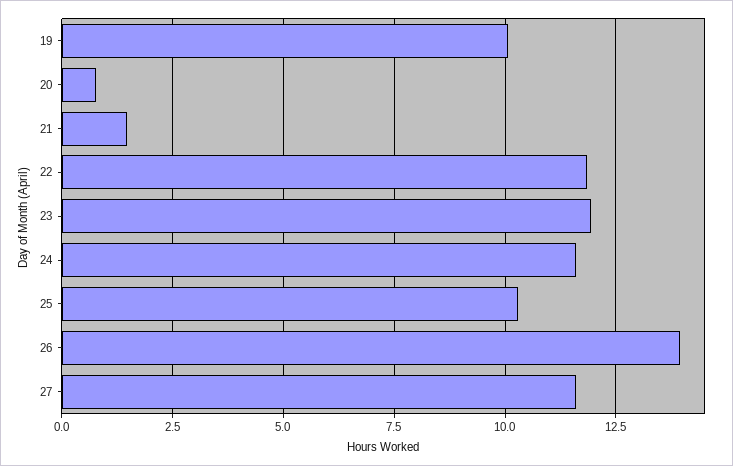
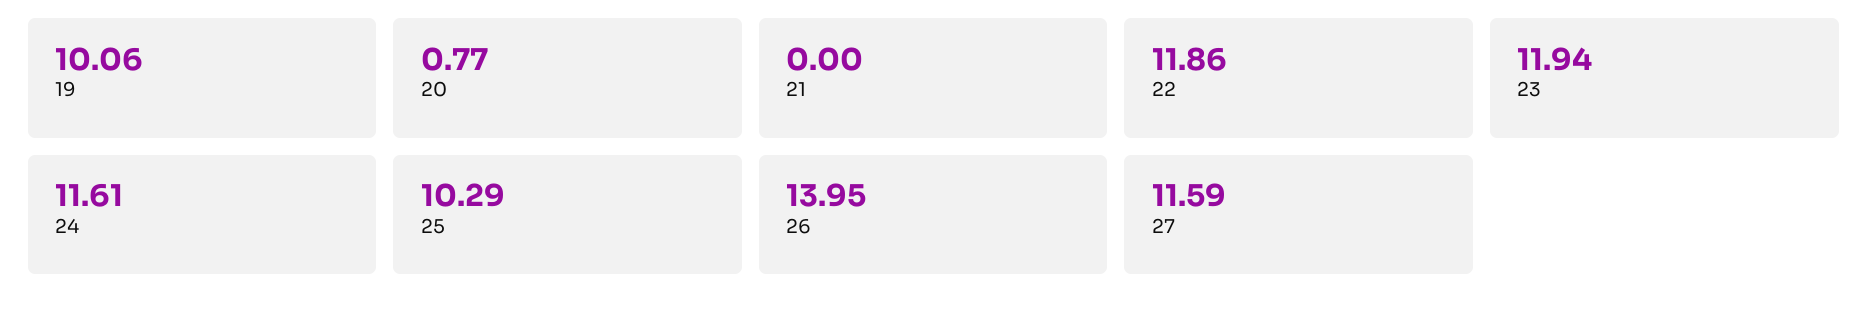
21: 1.5 -> 0

